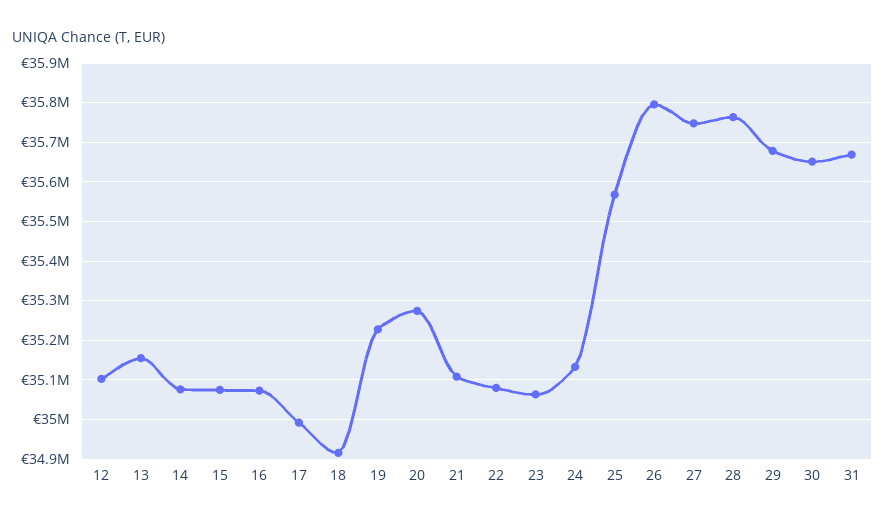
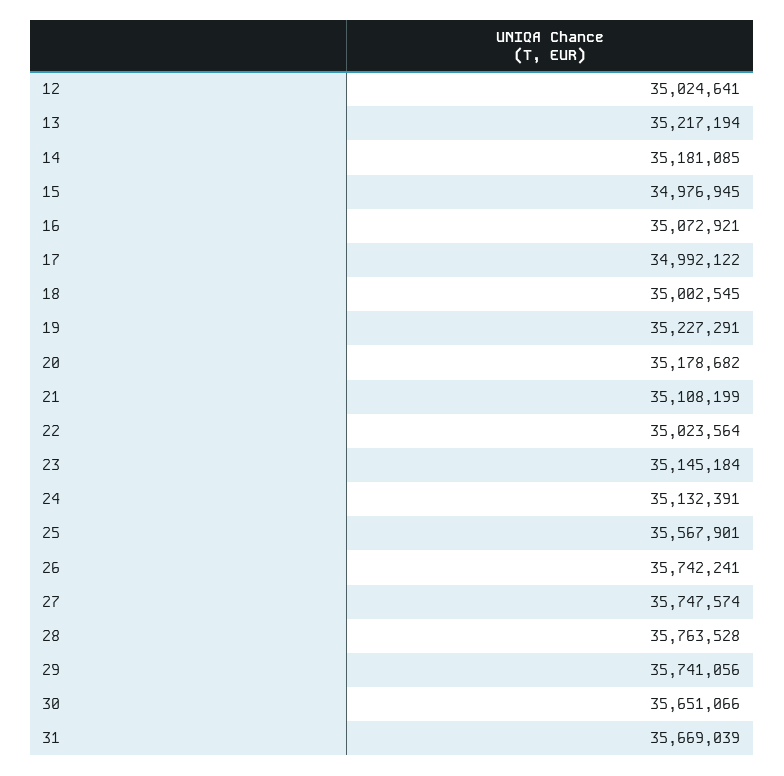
12: 35100000 -> 35024641
13: 35160000 -> 35217194
14: 35080000 -> 35181085
15: 35080000 -> 34976945
18: 34920000 -> 35002545
20: 35280000 -> 35178682
22: 35080000 -> 35023564
23: 35060000 -> 35145184
26: 35800000 -> 35742241
29: 35680000 -> 35741056

